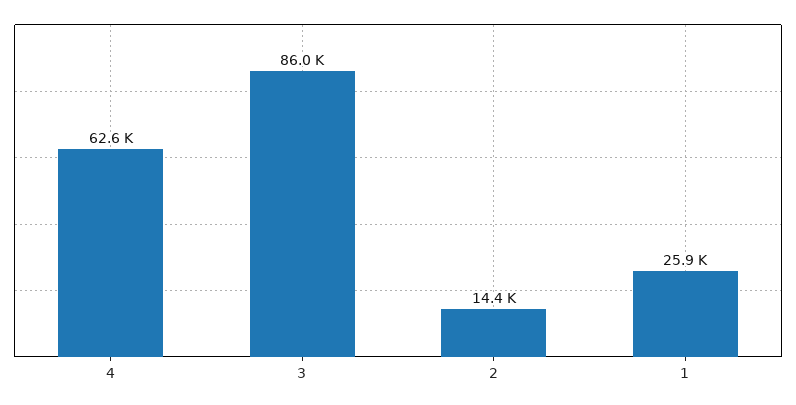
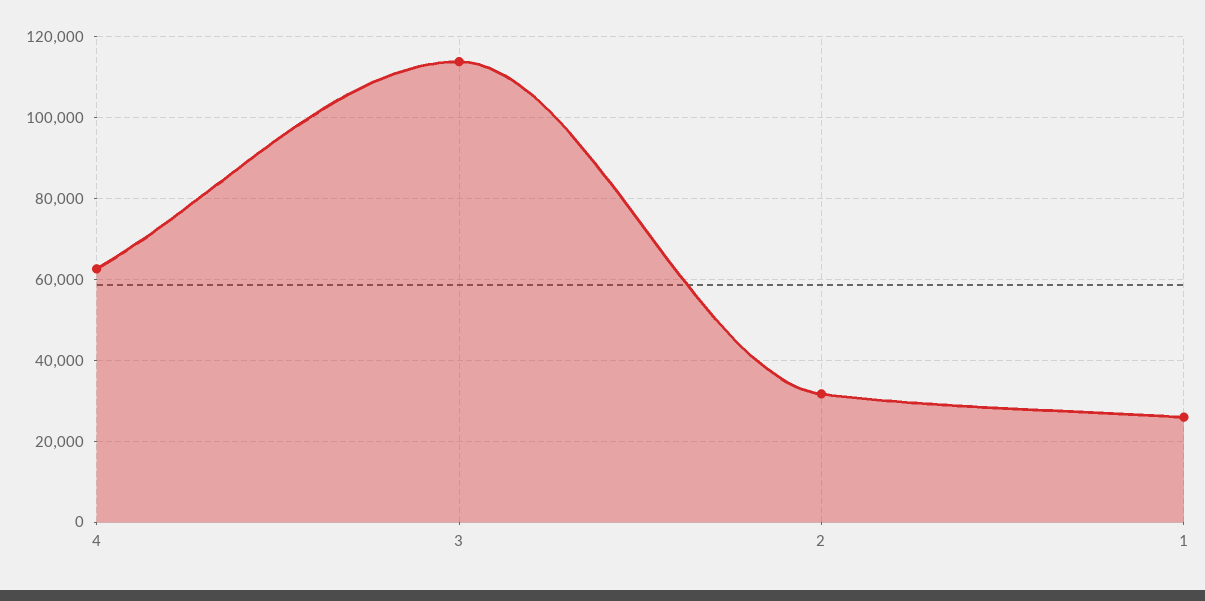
3: 86000 -> 114000
2: 14400 -> 32000

